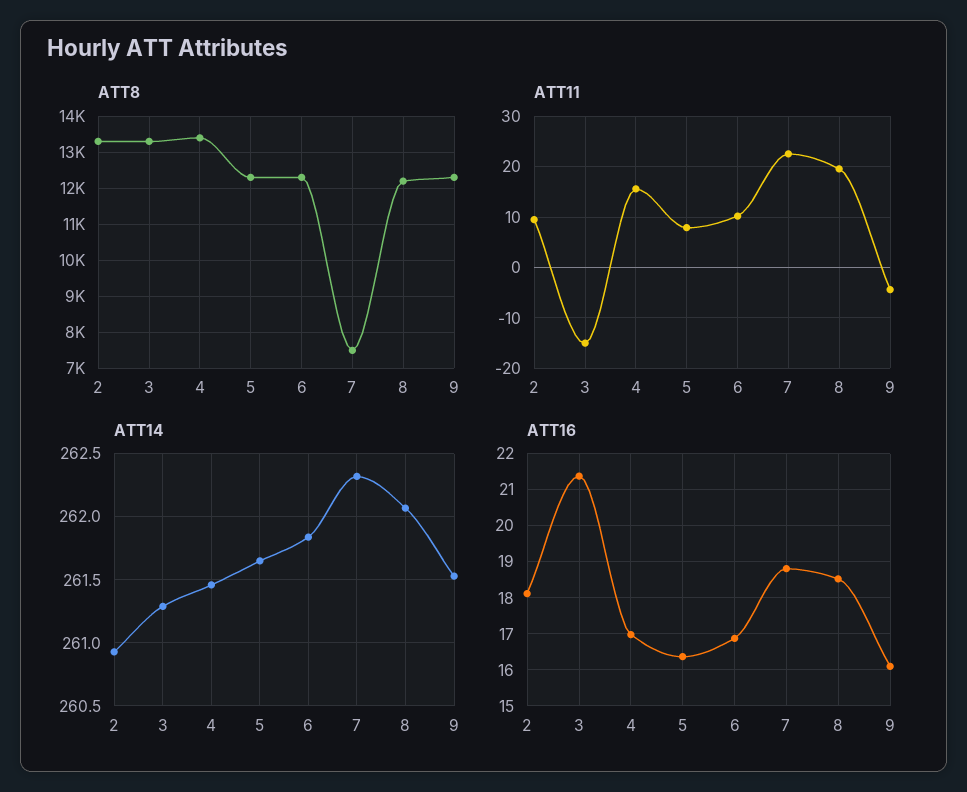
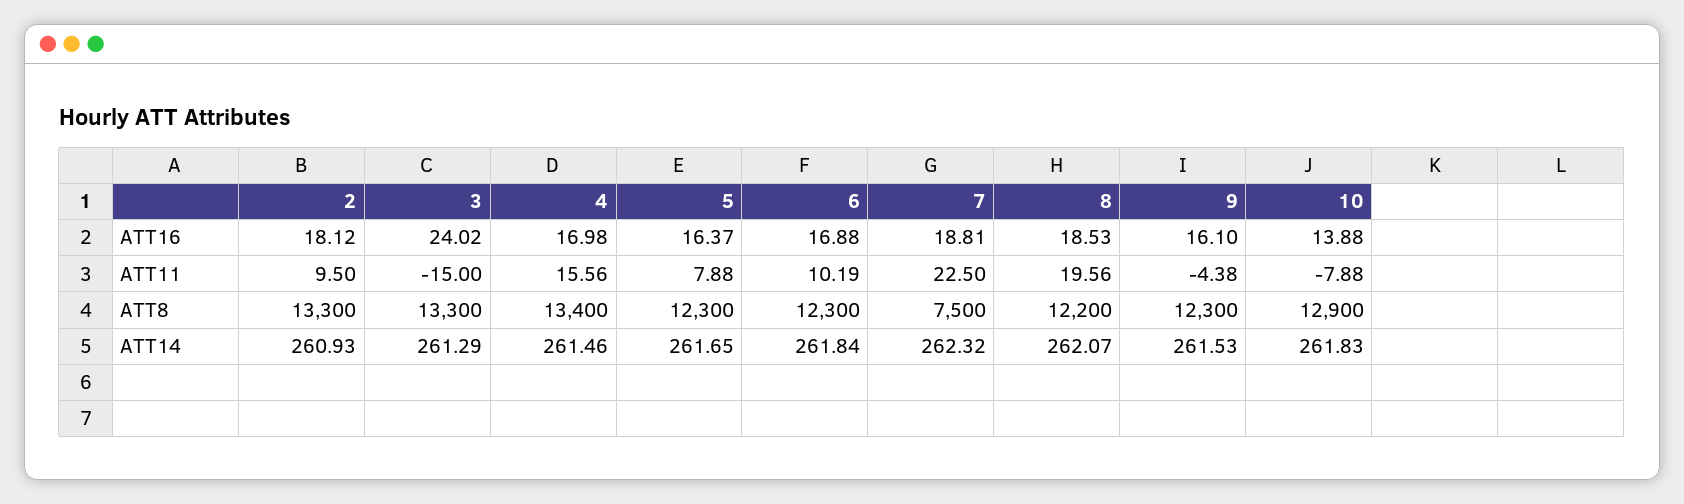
ATT16, 3: 21.4 -> 24.02
ATT16, 10: none -> 13.88
ATT11, 10: none -> -7.88
ATT8, 10: none -> 12900
ATT14, 10: none -> 261.83

